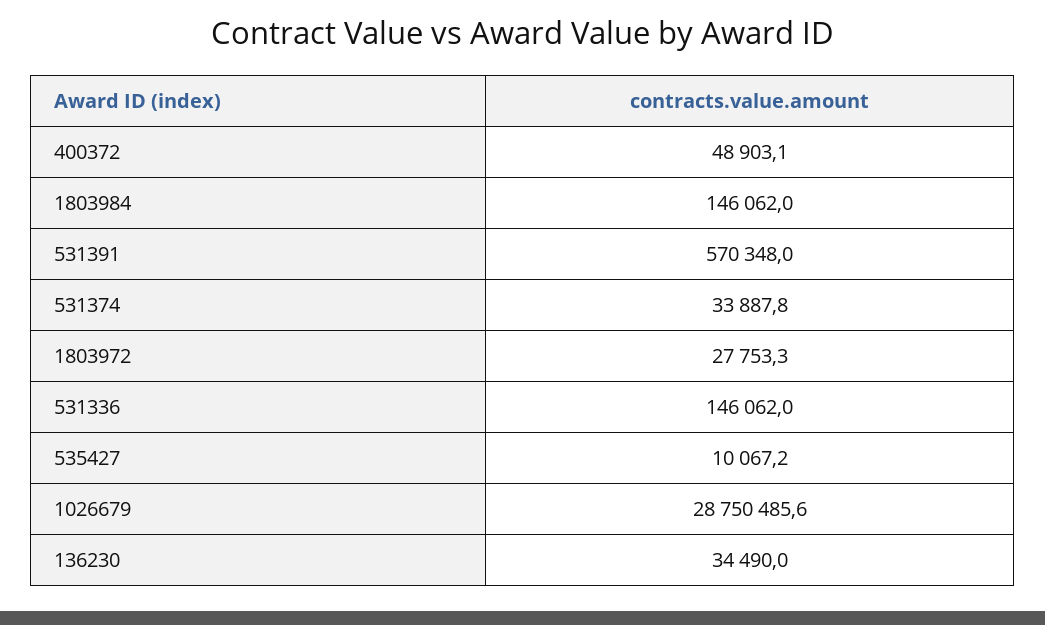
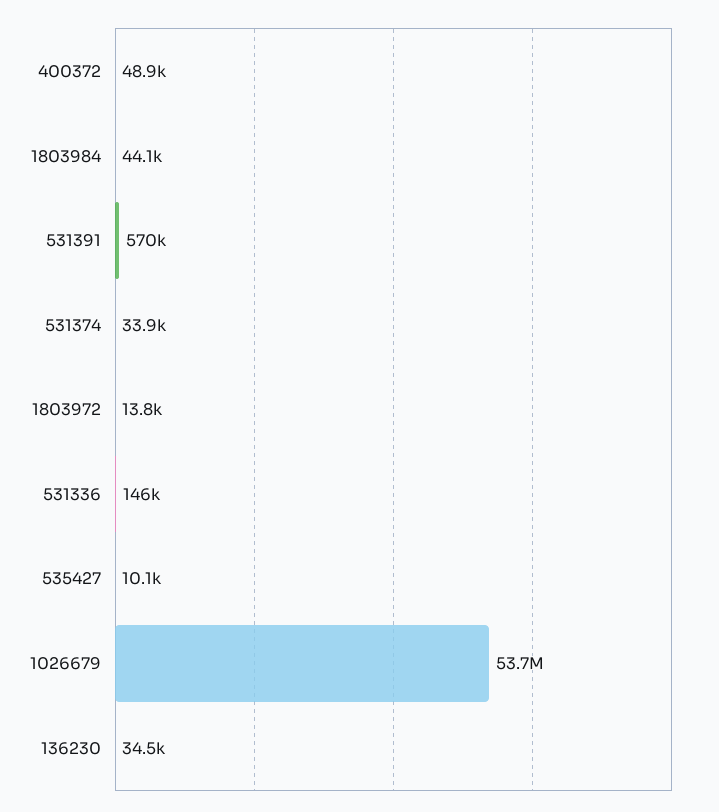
1803984: 146062 -> 44100
1803972: 27753.3 -> 13800
1026679: 28750485.6 -> 53700000

